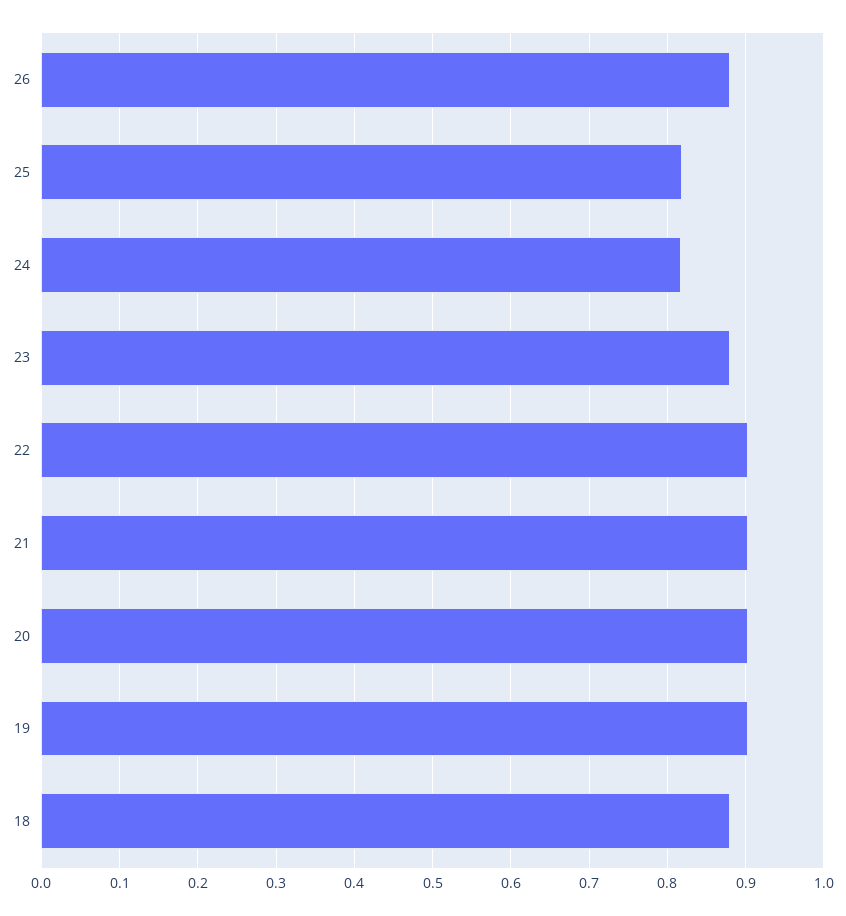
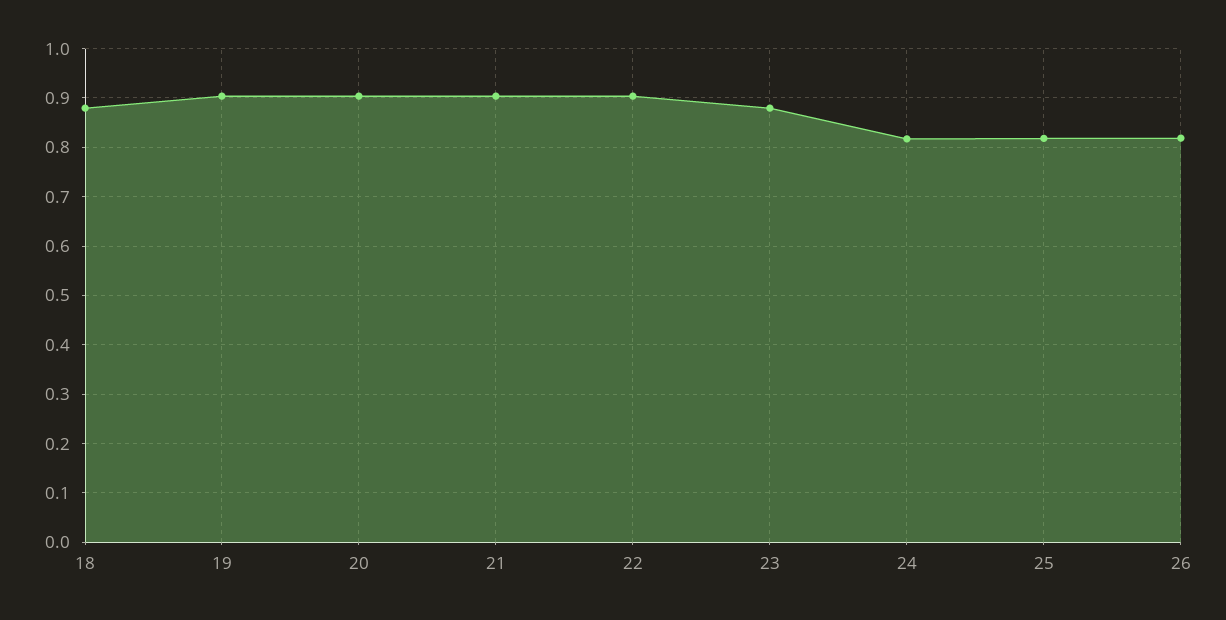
26: 0.88 -> 0.82

